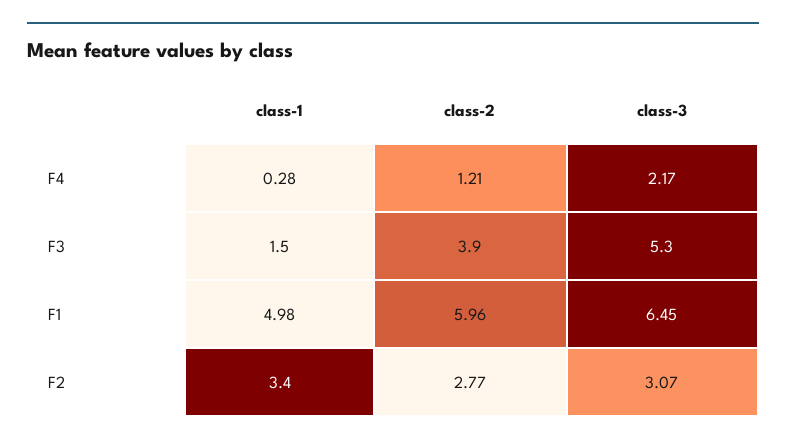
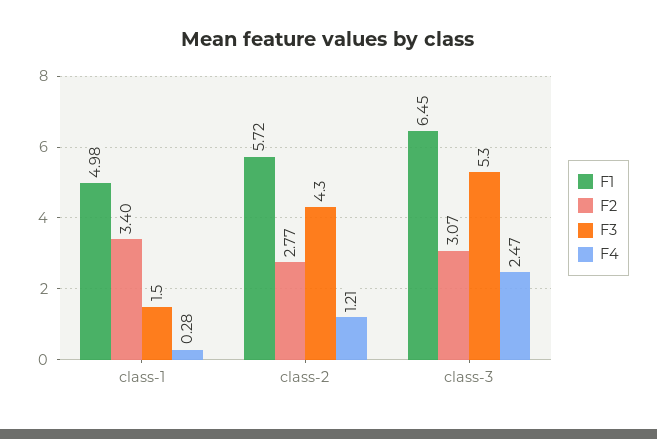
F4, class-3: 2.17 -> 2.47
F3, class-2: 3.9 -> 4.3
F1, class-2: 5.96 -> 5.72

